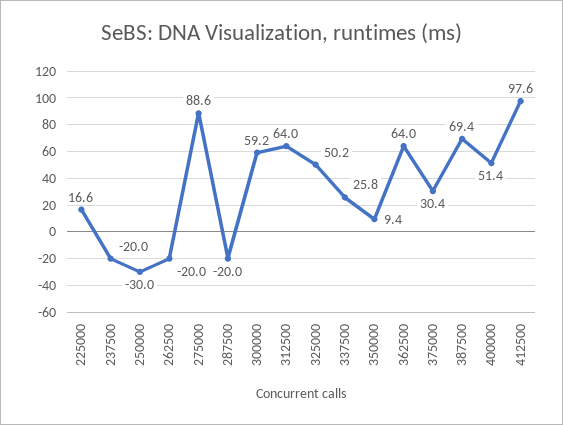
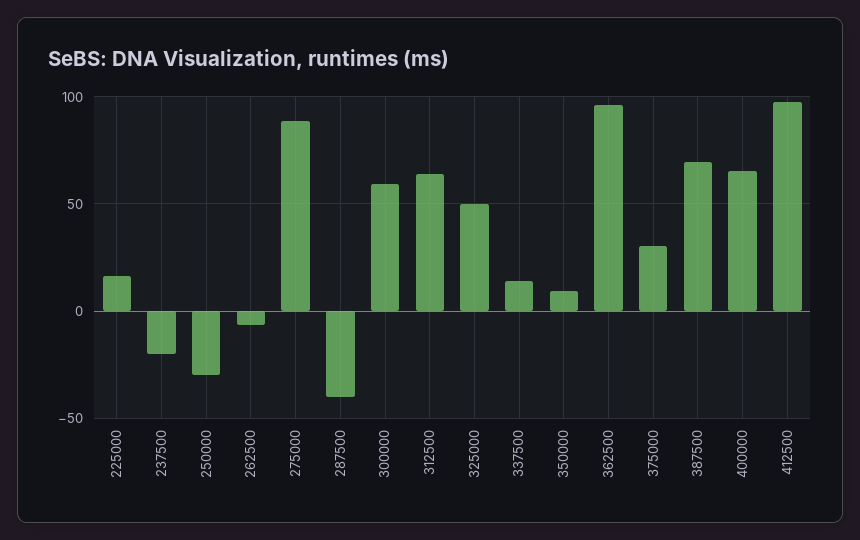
262500: -20 -> -5
287500: -20 -> -40
337500: 25.8 -> 15
362500: 64 -> 95
400000: 51.4 -> 65

